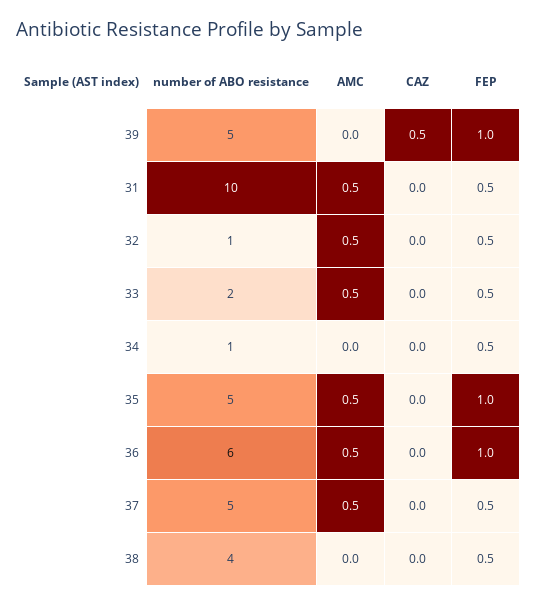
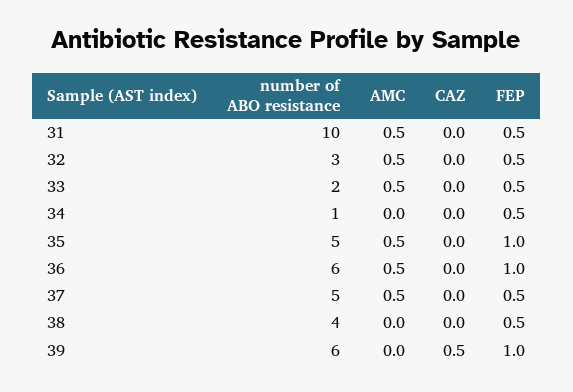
number of ABO resistance, 39: 5 -> 6
number of ABO resistance, 32: 1 -> 3

